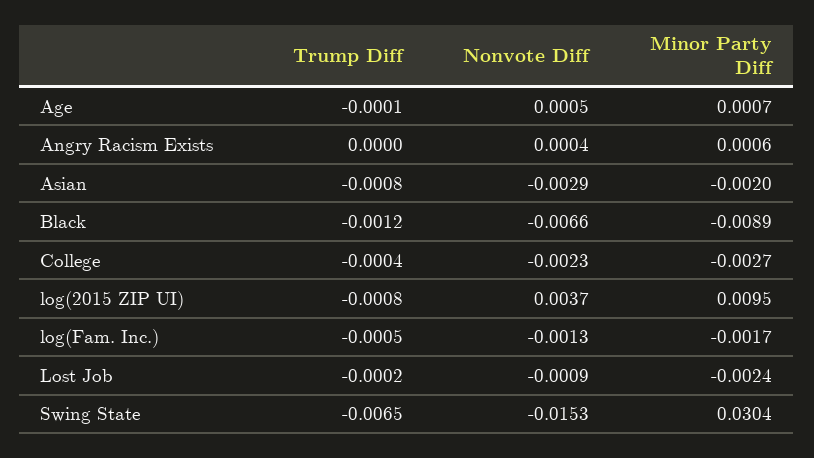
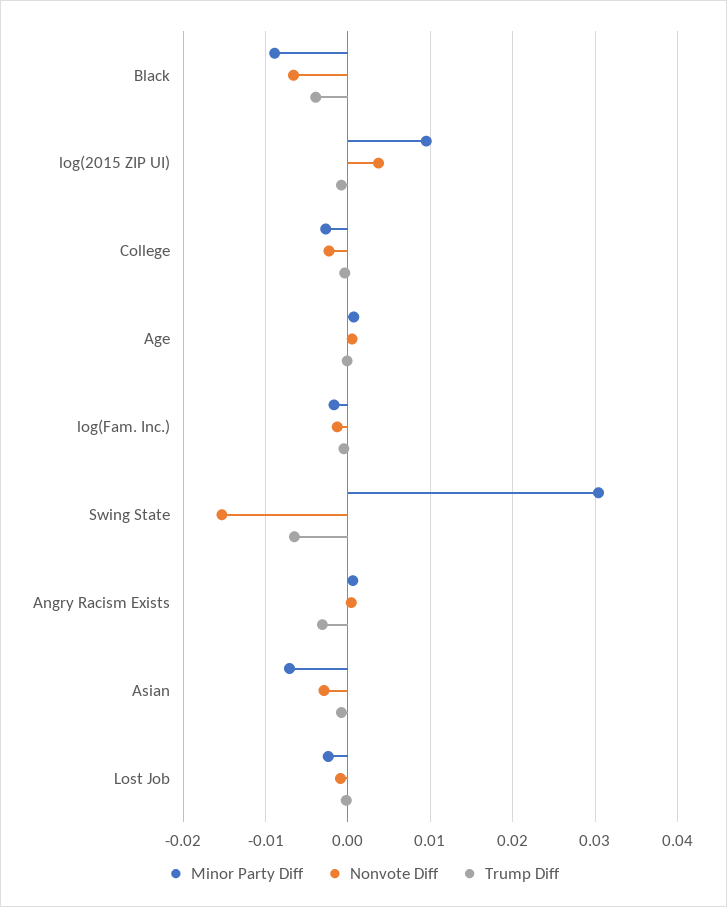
Trump Diff, Angry Racism Exists: 0 -> -0.003
Minor Party Diff, Asian: -0.002 -> -0.007
Trump Diff, Black: -0.0012 -> -0.004

